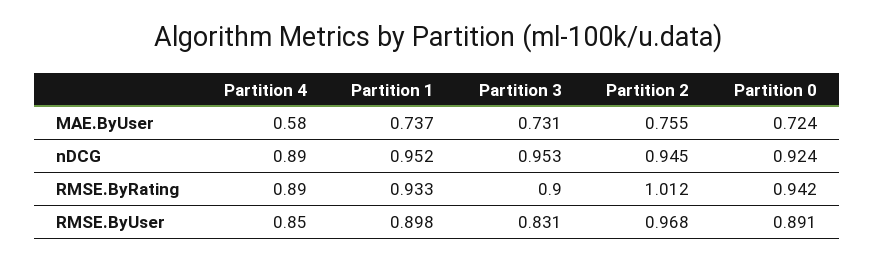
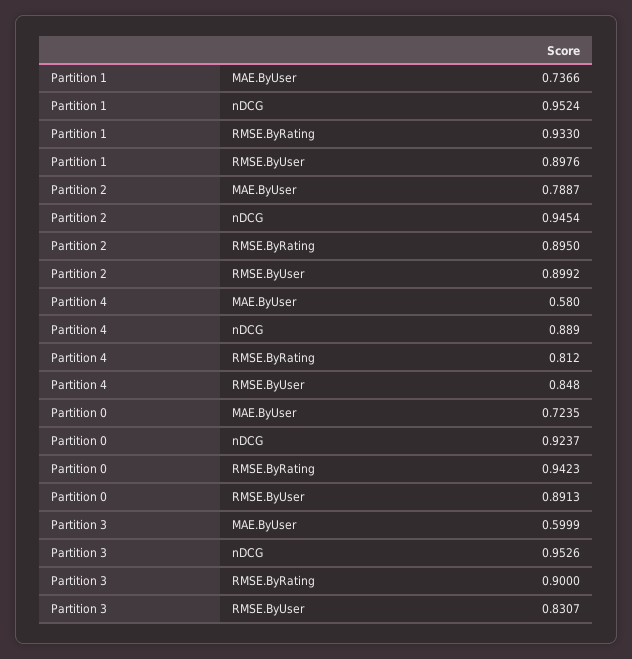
Partition 3, MAE.ByUser: 0.731 -> 0.5999
Partition 2, MAE.ByUser: 0.755 -> 0.7887
Partition 4, RMSE.ByRating: 0.89 -> 0.812
Partition 2, RMSE.ByRating: 1.012 -> 0.895
Partition 2, RMSE.ByUser: 0.968 -> 0.8992

